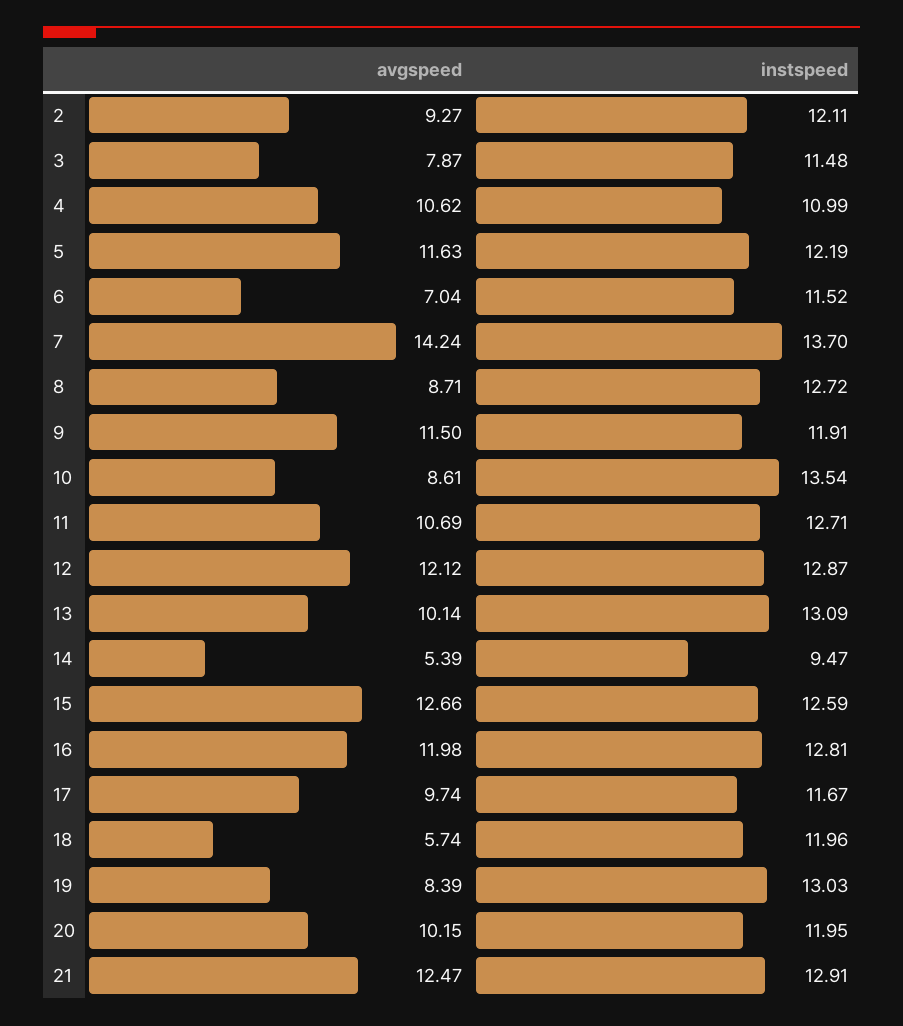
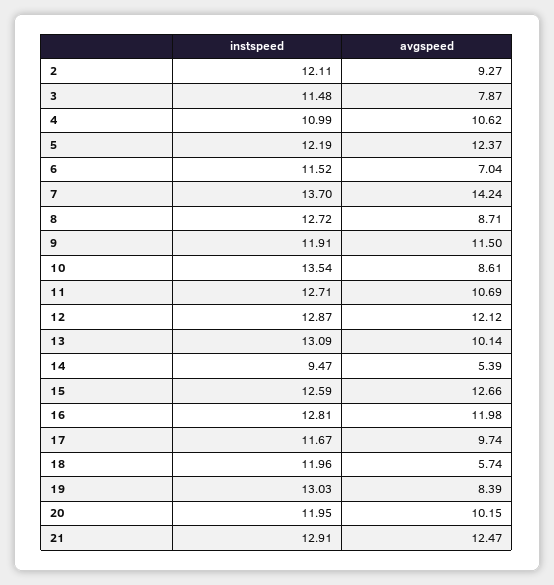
avgspeed, 5: 11.63 -> 12.37

